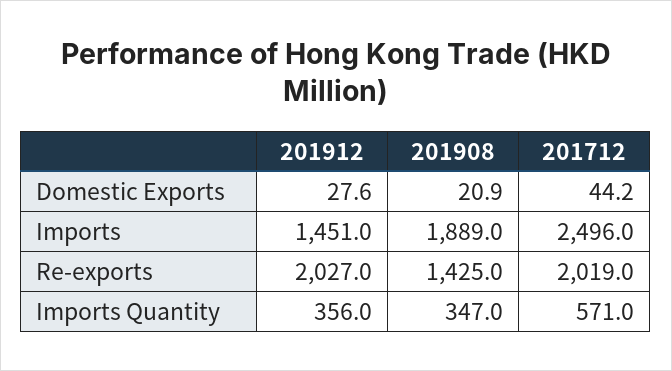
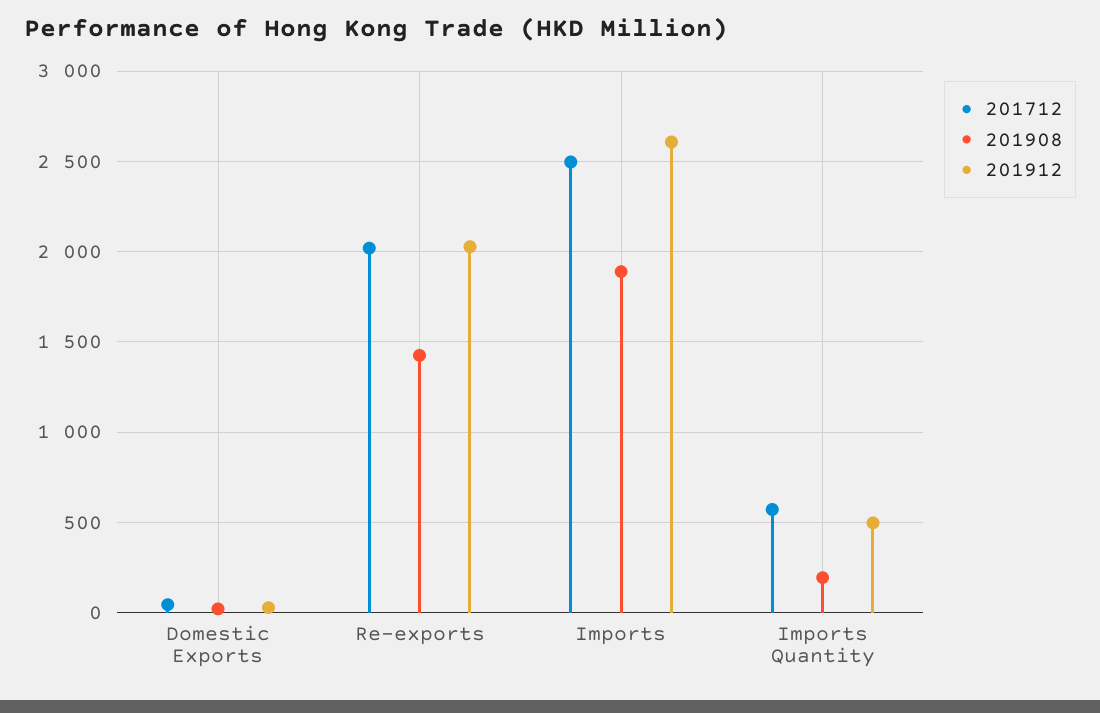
201912, Imports: 1451 -> 2600
201912, Imports Quantity: 356 -> 500
201908, Imports Quantity: 347 -> 200

